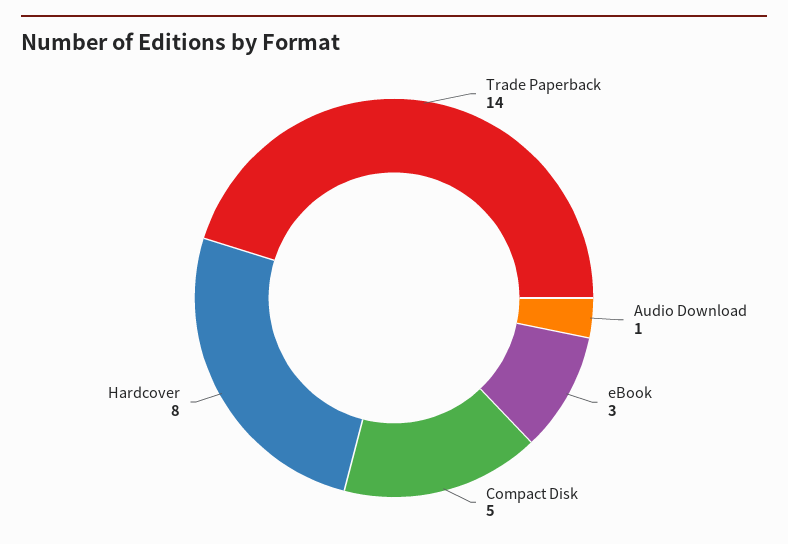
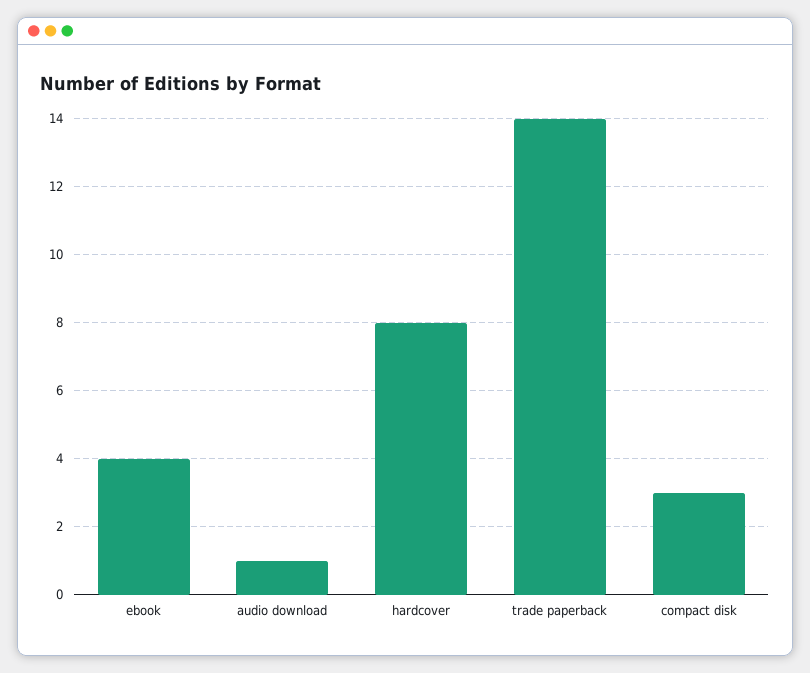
eBook: 3 -> 4
Compact Disk: 5 -> 3

